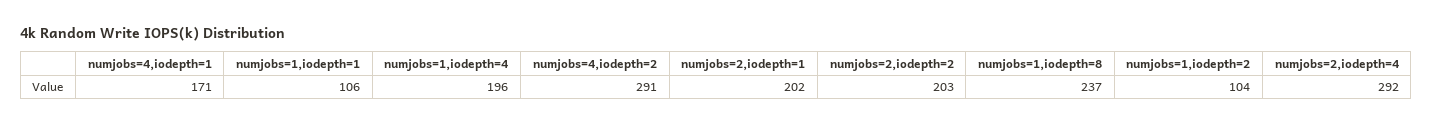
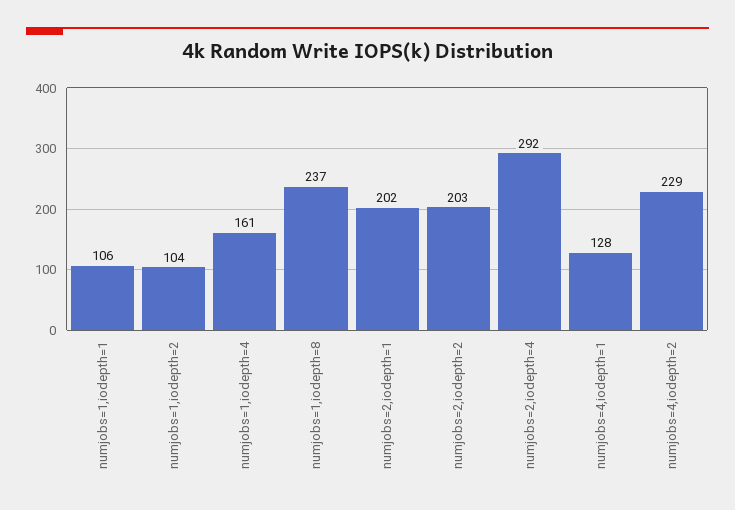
numjobs=4,iodepth=1: 171 -> 128
numjobs=1,iodepth=4: 196 -> 161
numjobs=4,iodepth=2: 291 -> 229

